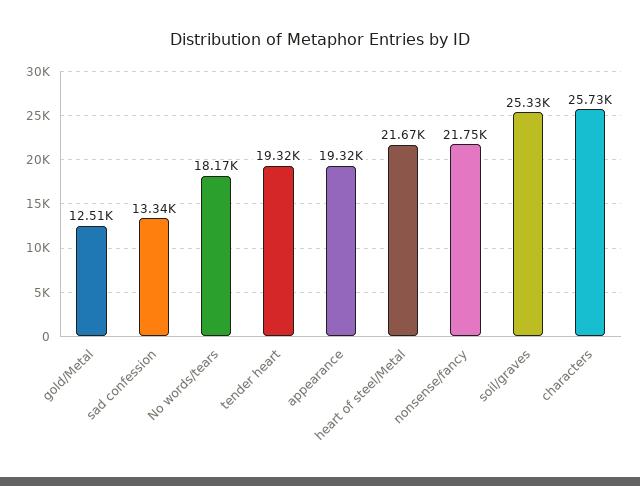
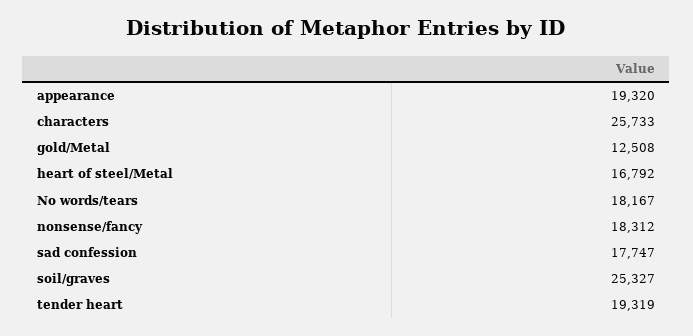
sad confession: 13340 -> 17747
heart of steel/Metal: 21670 -> 16792
nonsense/fancy: 21750 -> 18312

